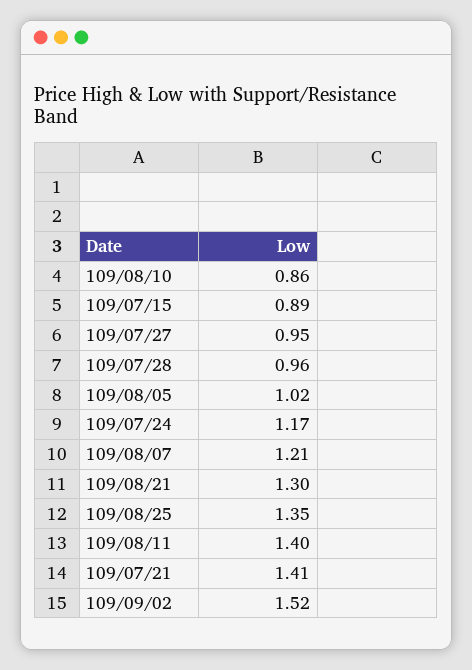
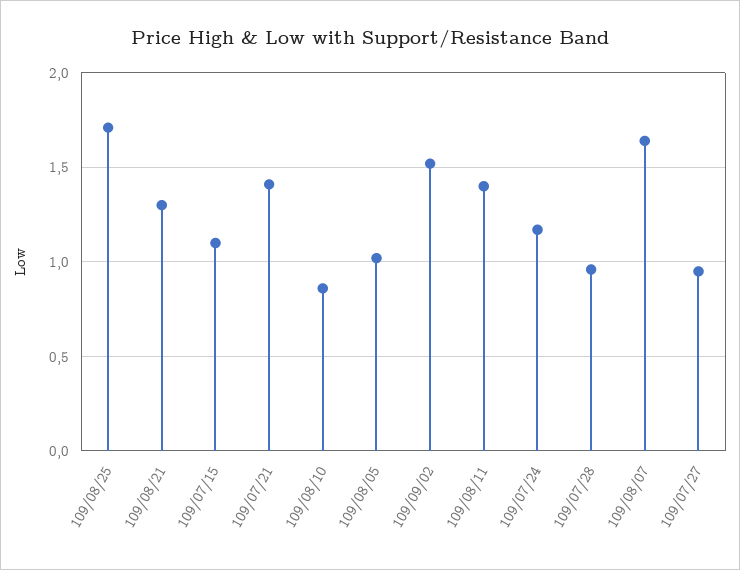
109/07/15: 0.89 -> 1.1
109/08/07: 1.21 -> 1.65
109/08/25: 1.35 -> 1.7

